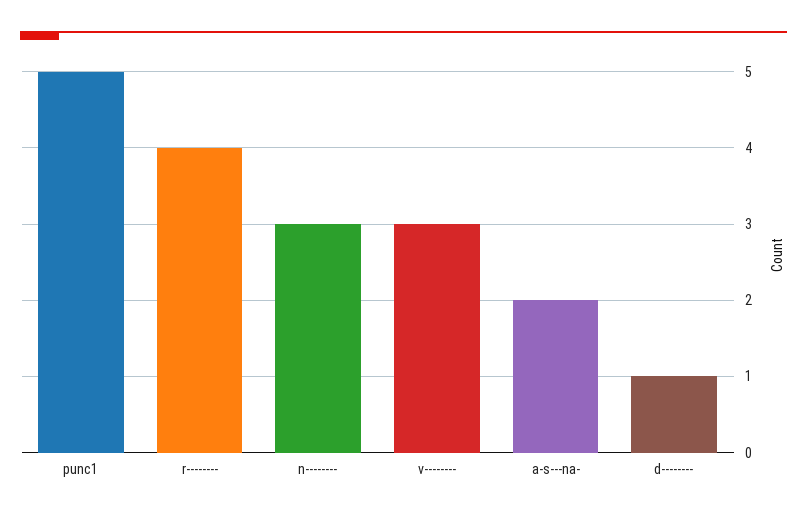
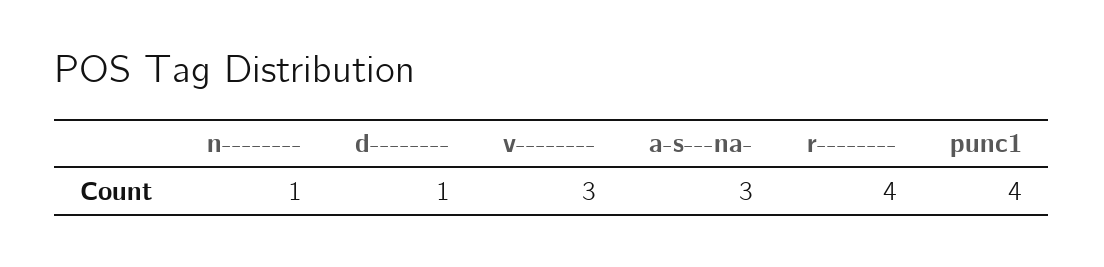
punc1: 5 -> 4
n--------: 3 -> 1
a-s---na-: 2 -> 3

